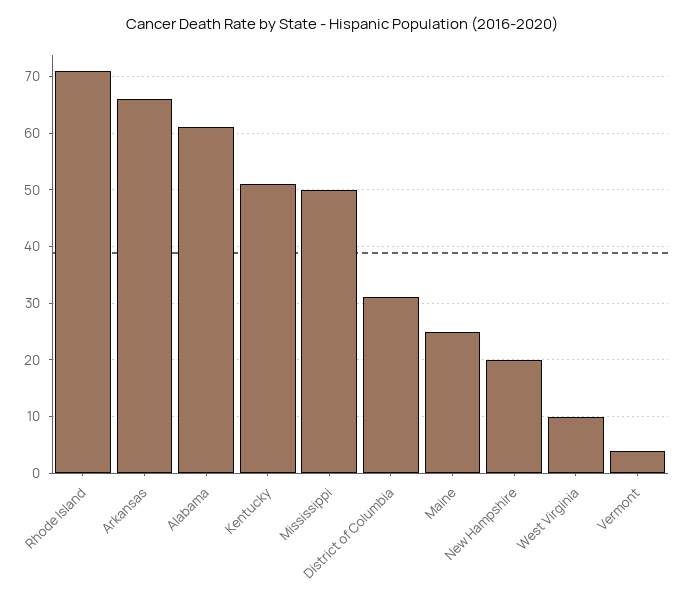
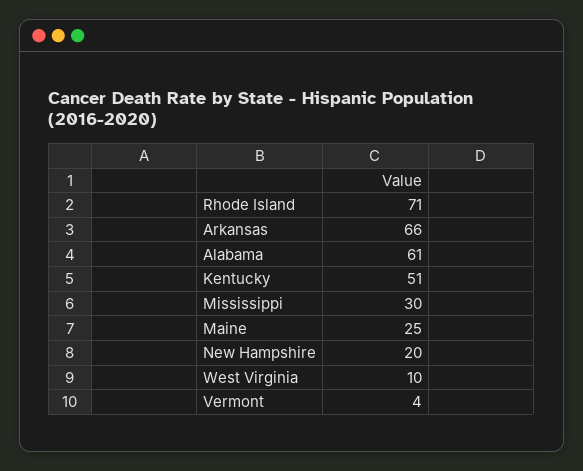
Mississippi: 50 -> 30
District of Columbia: 30 -> none

